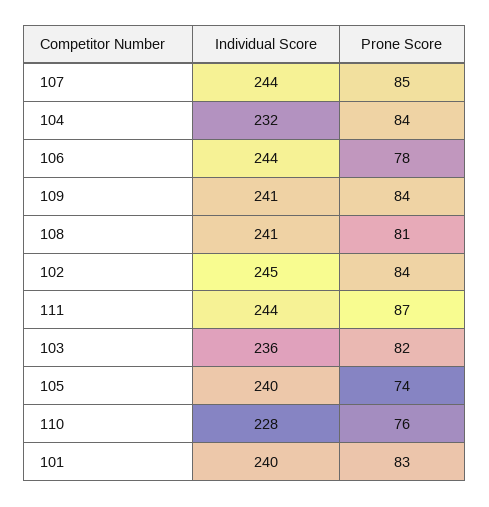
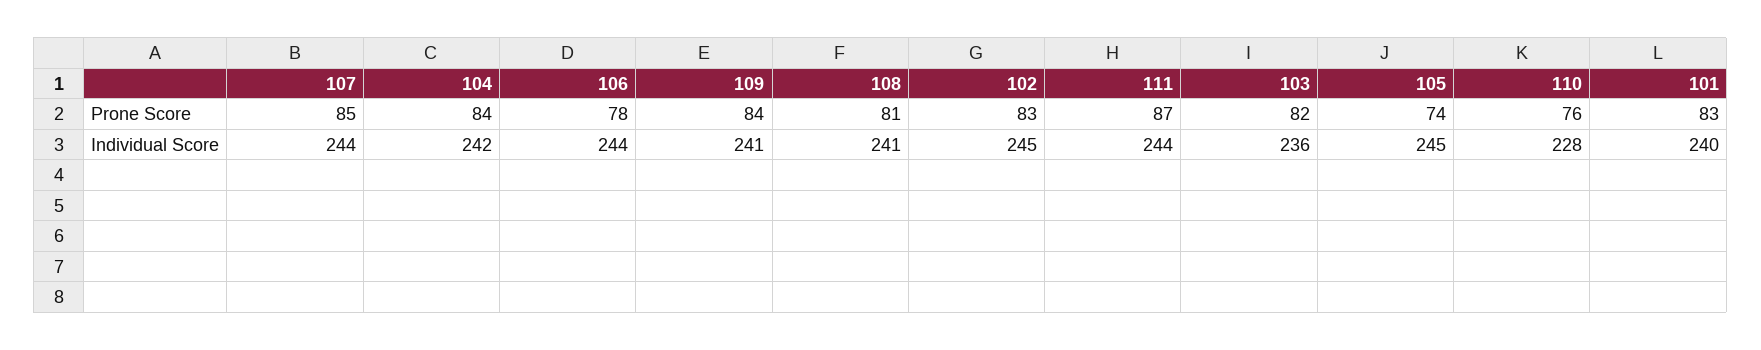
Individual Score, 104: 232 -> 242
Prone Score, 102: 84 -> 83
Individual Score, 105: 240 -> 245

